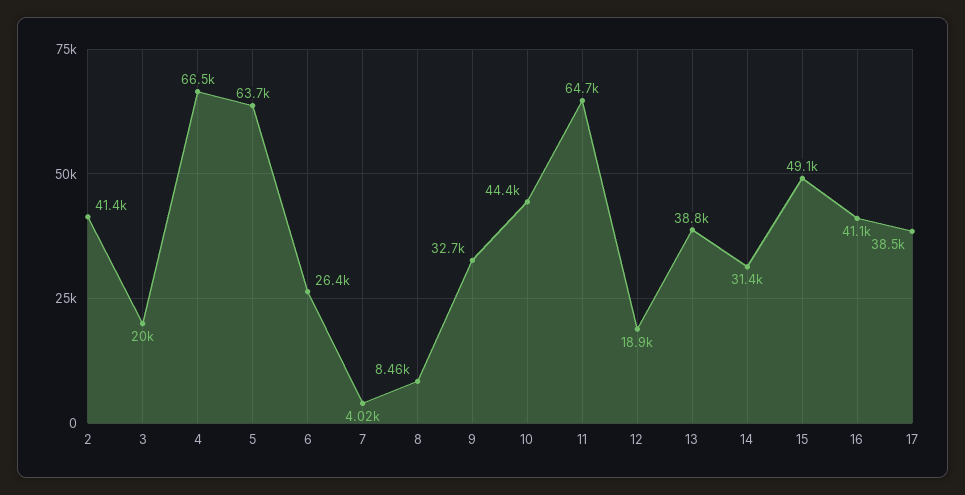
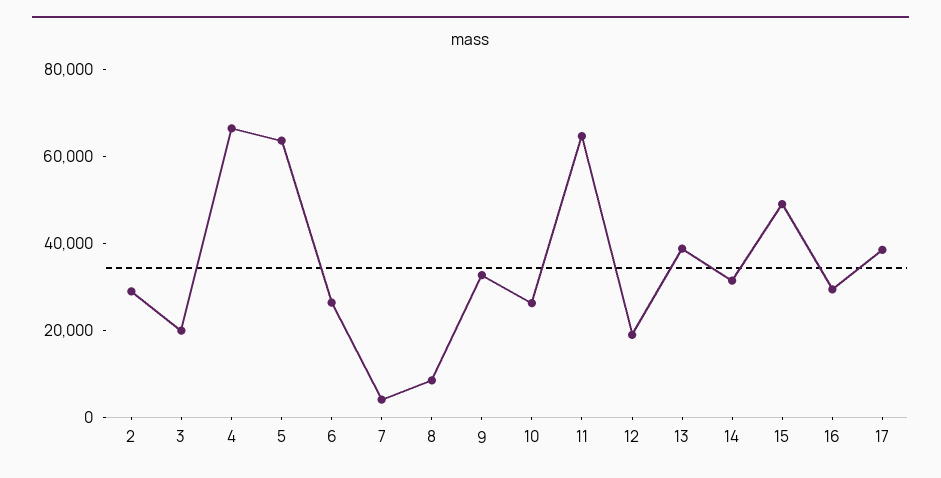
2: 41400 -> 30000
10: 44400 -> 25000
16: 41100 -> 30000

